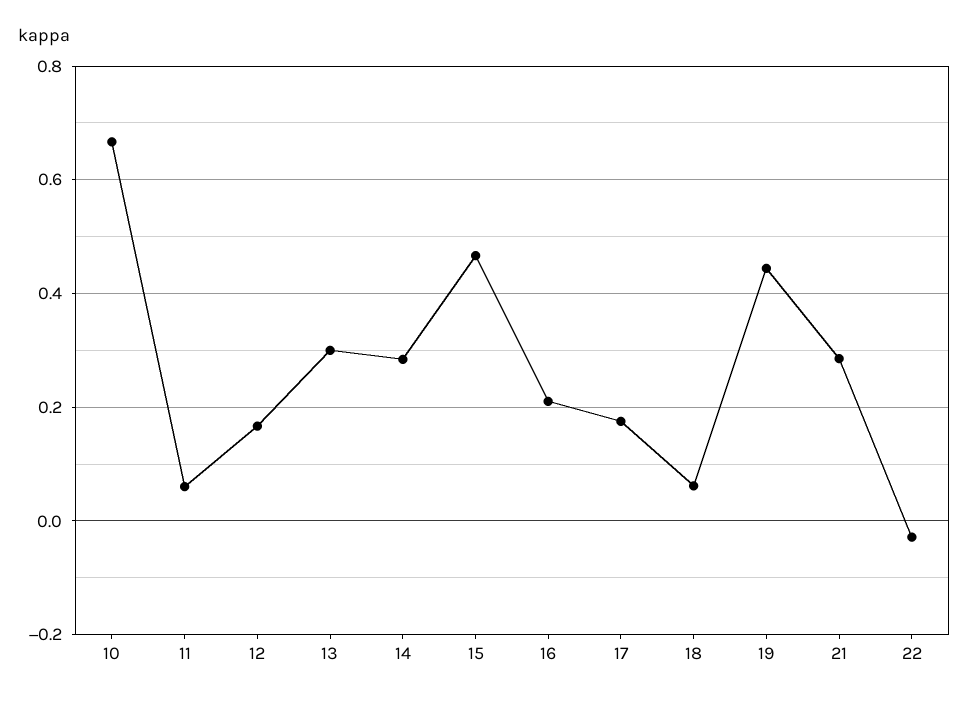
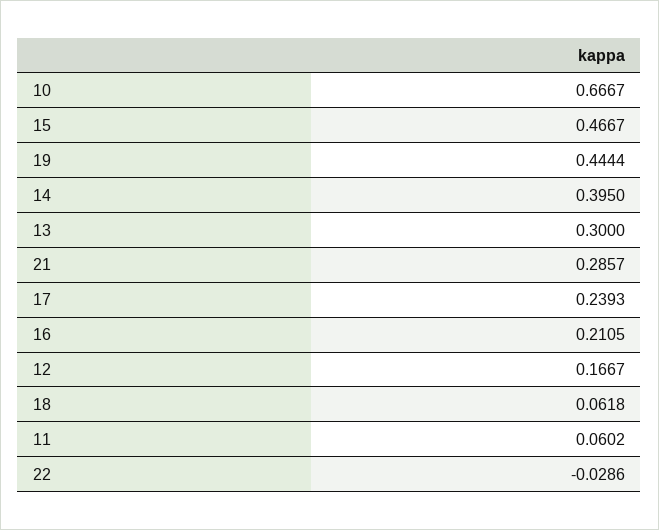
14: 0.28 -> 0.395
17: 0.18 -> 0.2393

